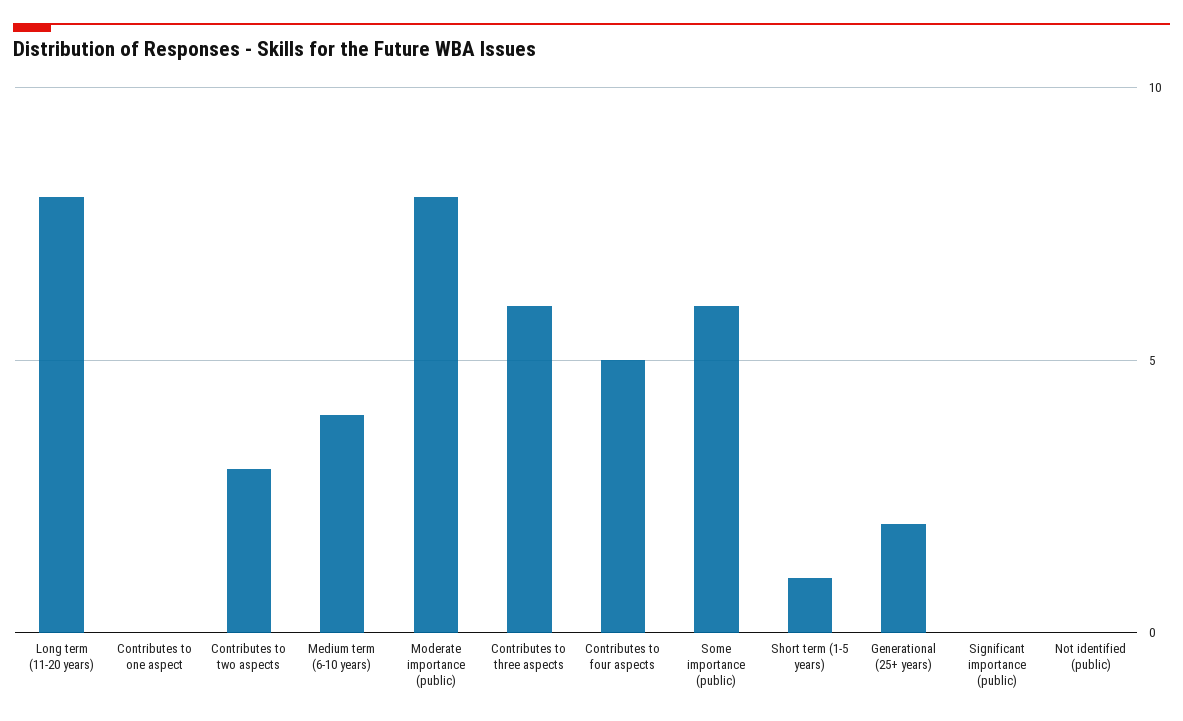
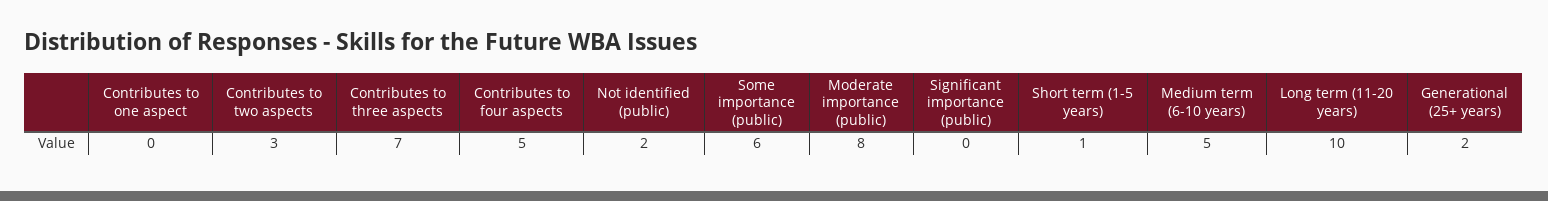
Long term (11-20 years): 8 -> 10
Medium term (6-10 years): 4 -> 5
Contributes to three aspects: 6 -> 7
Not identified (public): 0 -> 2

